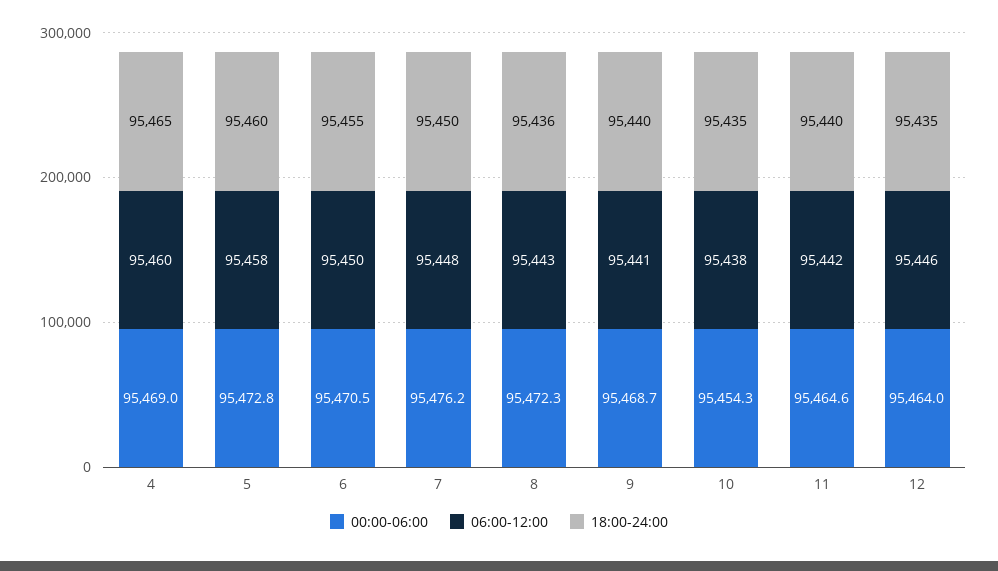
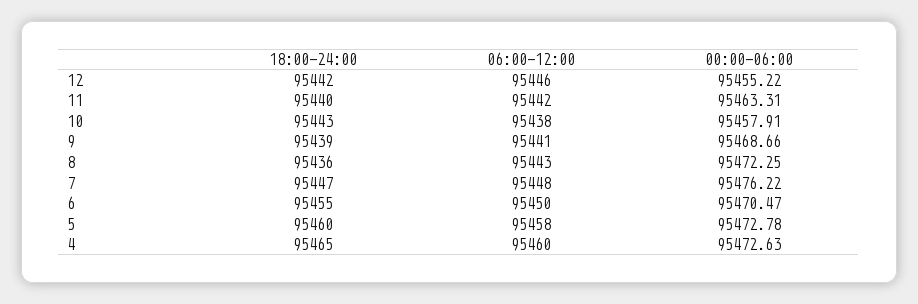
00:00-06:00, 4: 95469 -> 95472.63
18:00-24:00, 7: 95450 -> 95447
18:00-24:00, 9: 95440 -> 95439
00:00-06:00, 10: 95454.3 -> 95457.91
18:00-24:00, 10: 95435 -> 95443
00:00-06:00, 11: 95464.6 -> 95463.31
00:00-06:00, 12: 95464 -> 95455.22
18:00-24:00, 12: 95435 -> 95442

